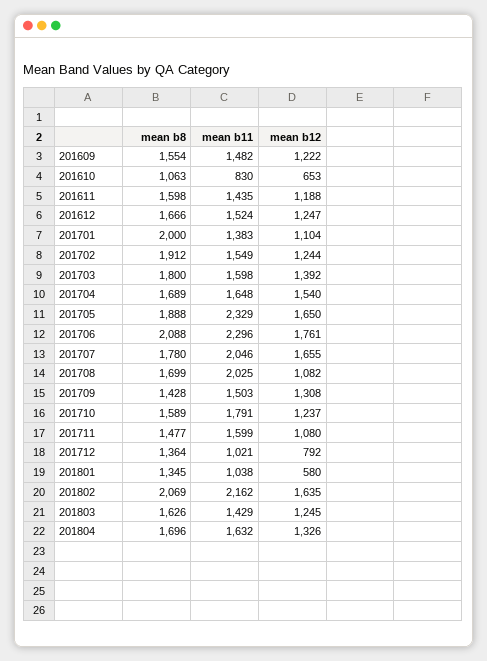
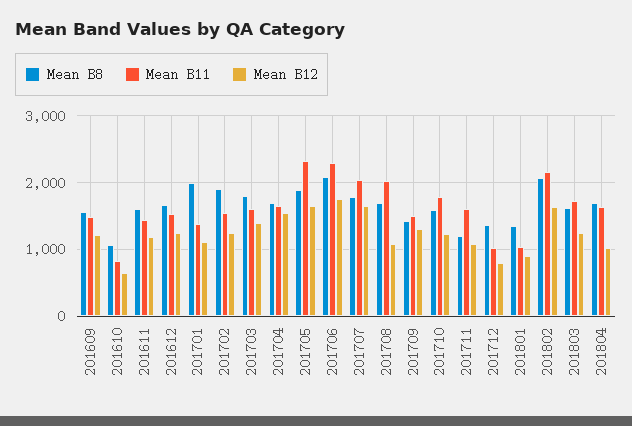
mean b8, 201711: 1477 -> 1200
mean b12, 201801: 580 -> 900
mean b11, 201803: 1429 -> 1700
mean b12, 201804: 1326 -> 1000

